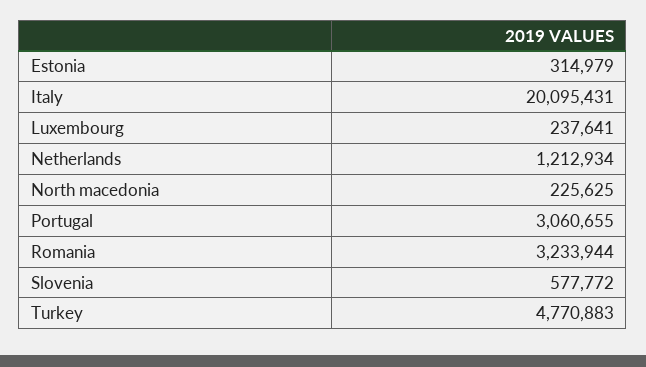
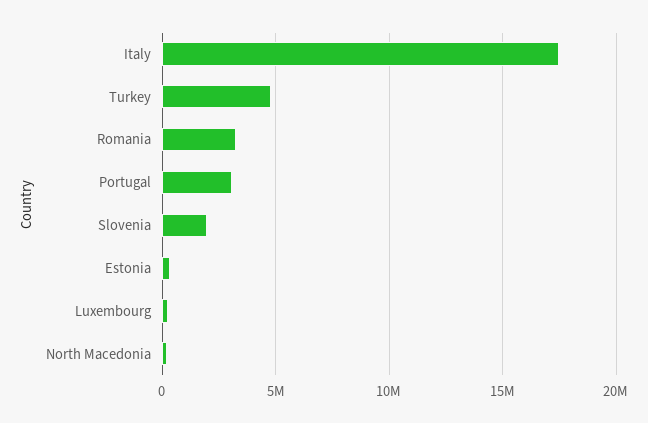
Italy: 20095431 -> 17500000
Netherlands: 1212934 -> none
Slovenia: 577772 -> 2000000

